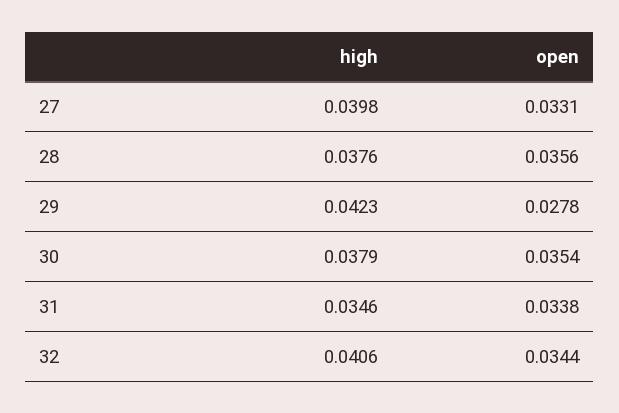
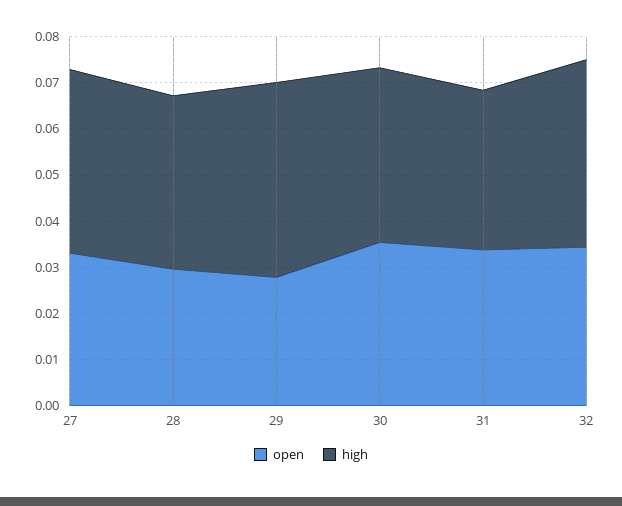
open, 28: 0.0356 -> 0.03

